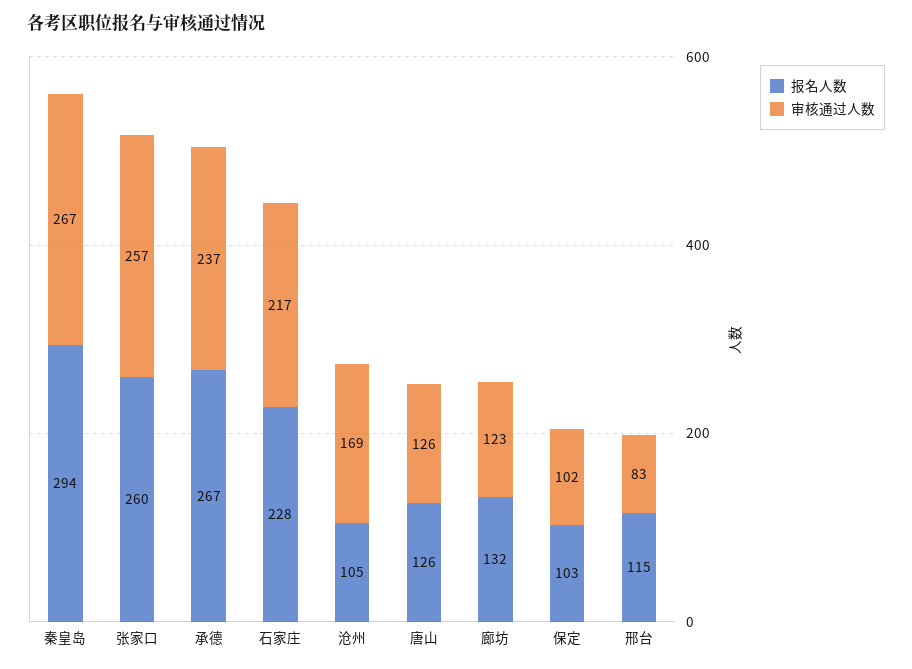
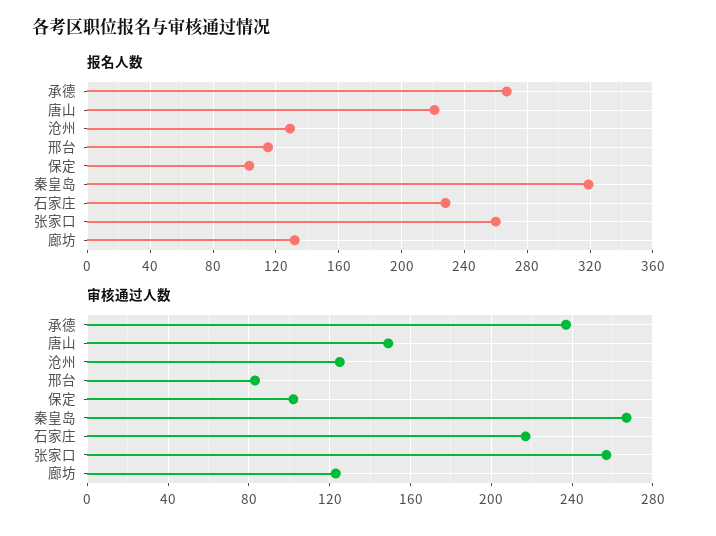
报名人数, 秦皇岛: 294 -> 320
报名人数, 沧州: 105 -> 130
审核通过人数, 沧州: 169 -> 125
报名人数, 唐山: 126 -> 220
审核通过人数, 唐山: 126 -> 150

